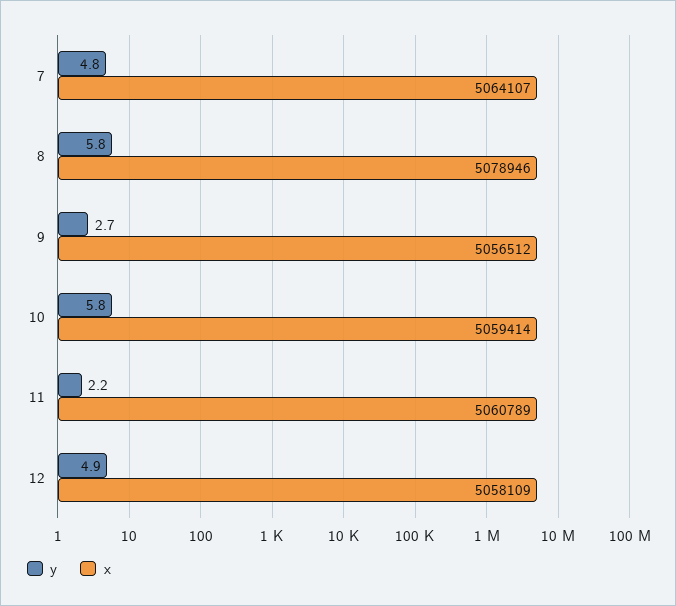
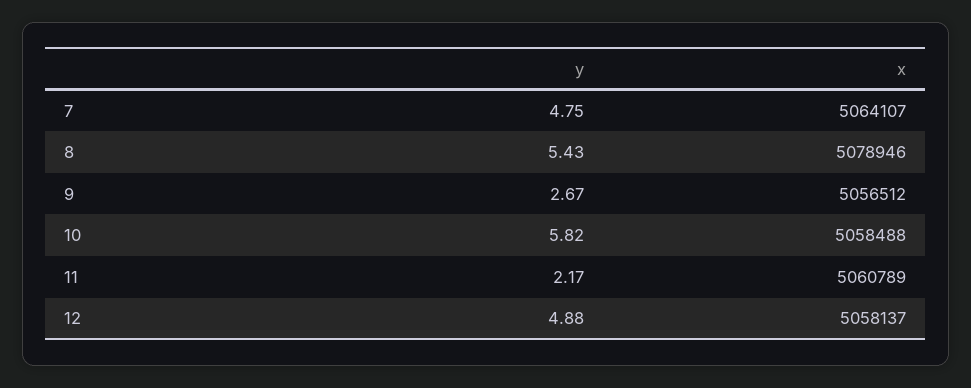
y, 8: 5.8 -> 5.43
x, 10: 5059414 -> 5058488
x, 12: 5058109 -> 5058137

